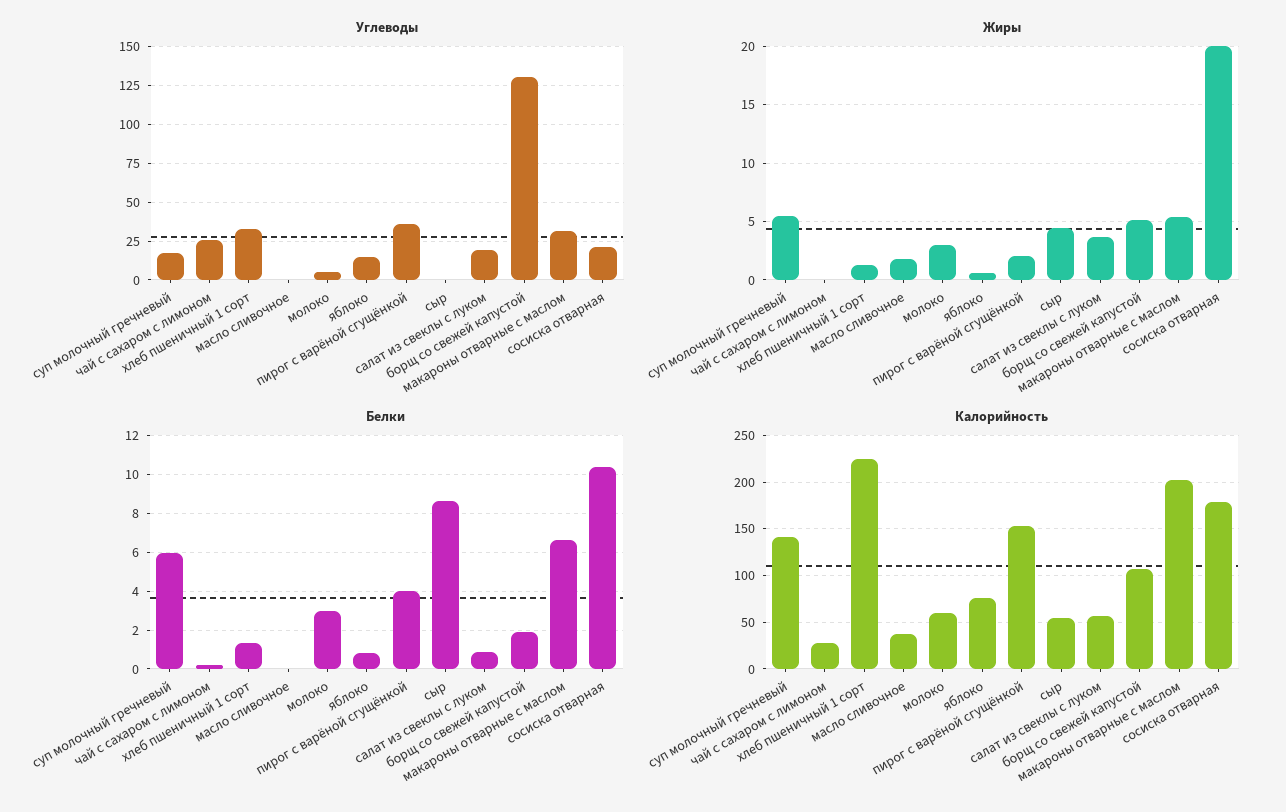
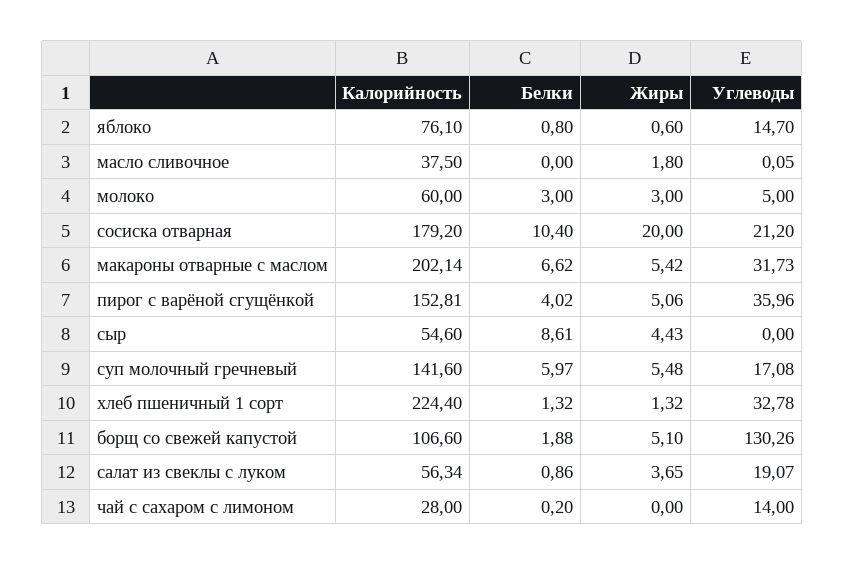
Углеводы, чай с сахаром с лимоном: 25 -> 14
Жиры, пирог с варёной сгущёнкой: 2 -> 5.06

